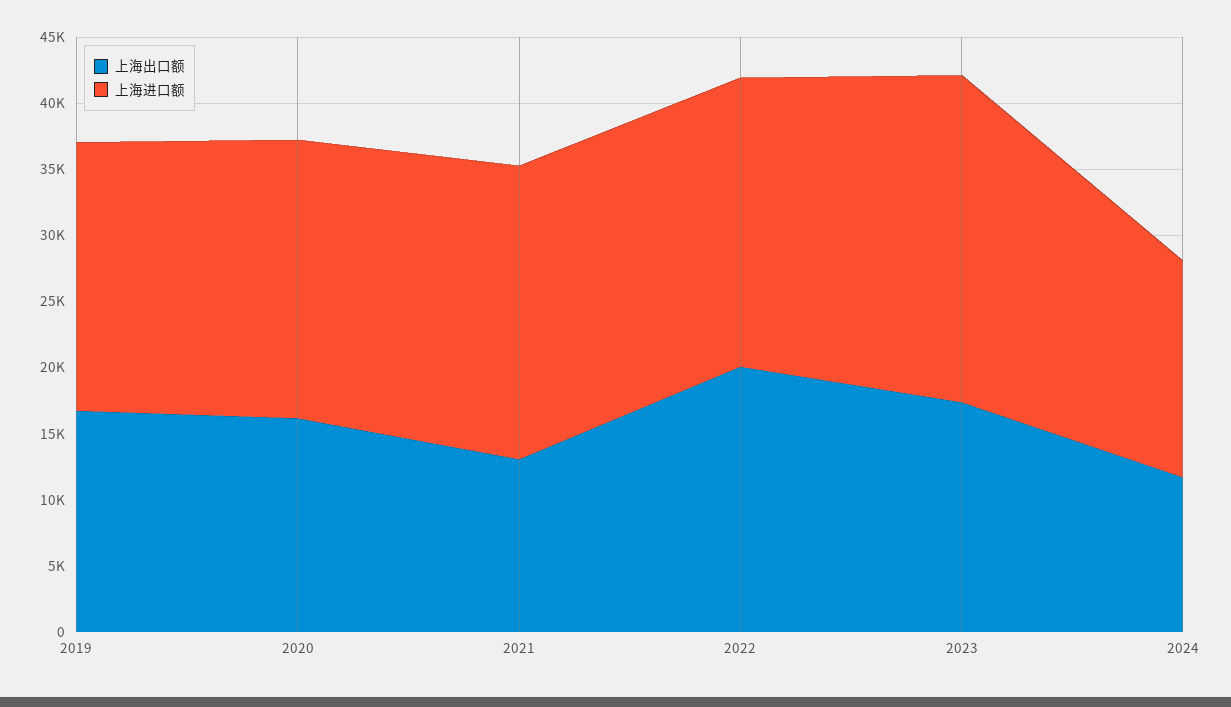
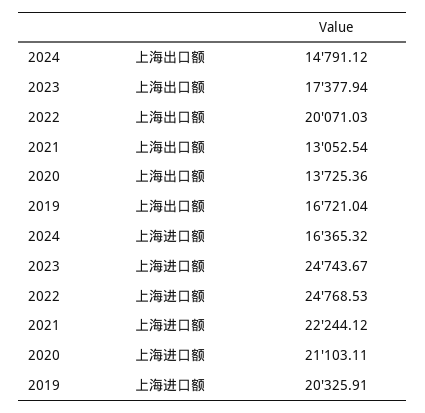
上海出口额, 2020: 16000 -> 13725.36
上海进口额, 2022: 22000 -> 24768.53
上海出口额, 2024: 12000 -> 14791.12

